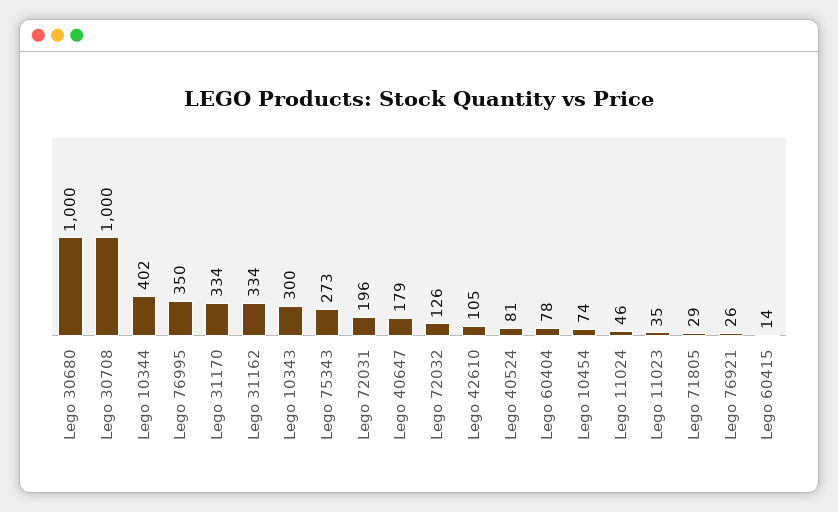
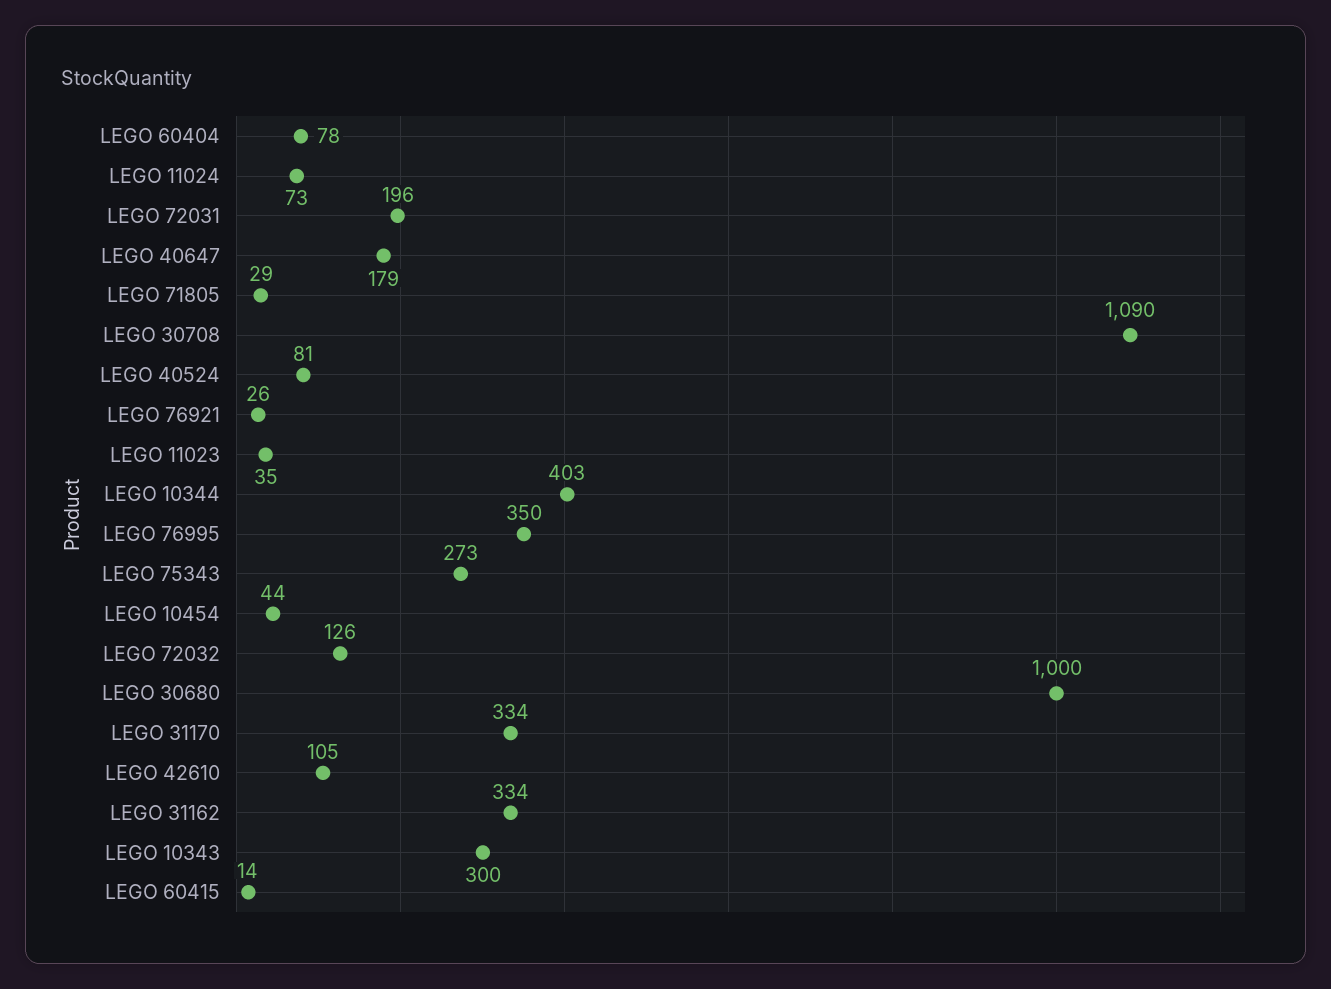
Lego 30708: 1000 -> 1090
Lego 10344: 402 -> 403
Lego 10454: 74 -> 44
Lego 11024: 46 -> 73

